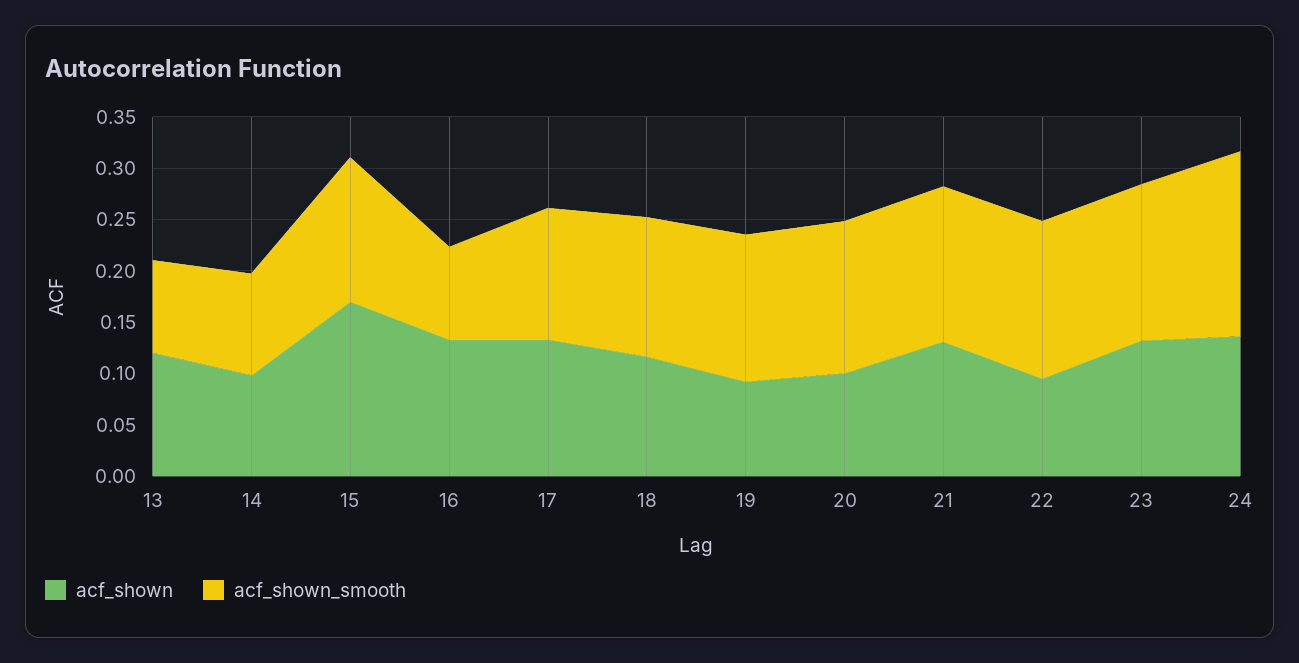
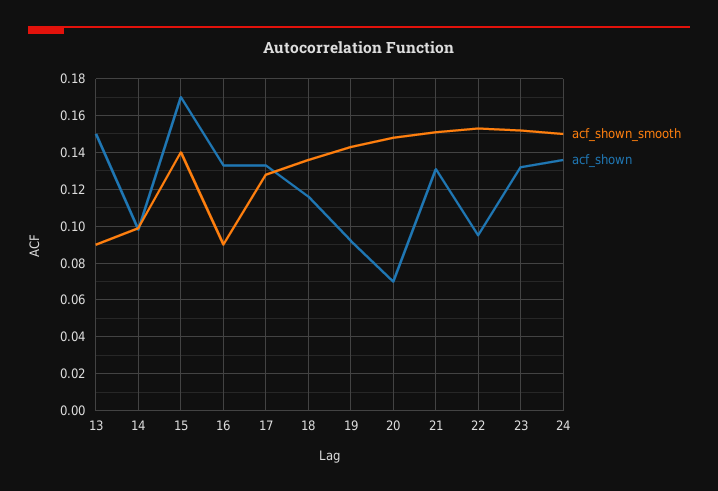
acf_shown, 13: 0.12 -> 0.15
acf_shown, 20: 0.1 -> 0.07
acf_shown_smooth, 24: 0.18 -> 0.15

